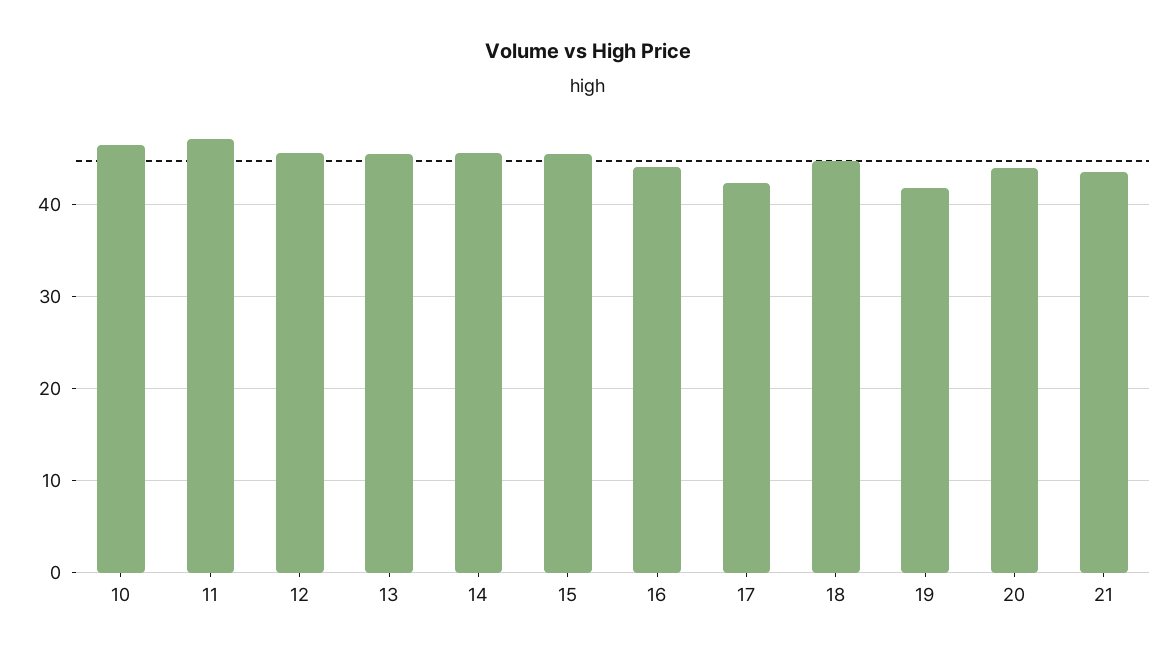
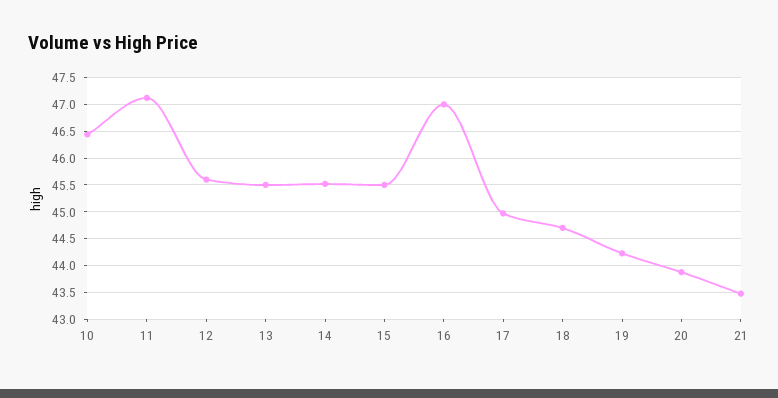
16: 44 -> 47
17: 42 -> 45
19: 42 -> 44.25

